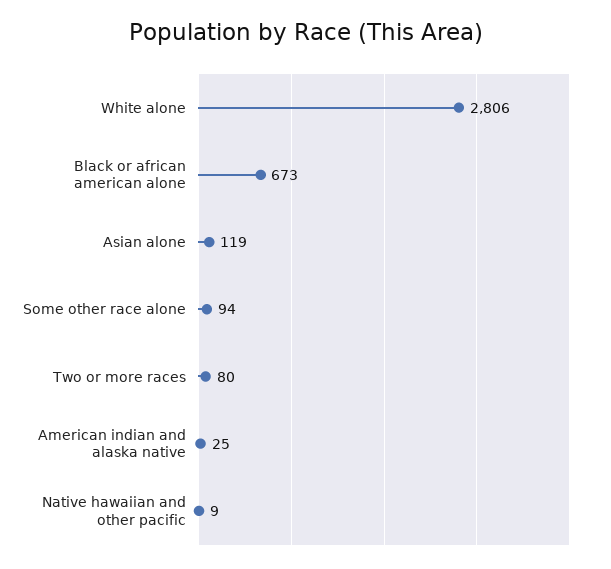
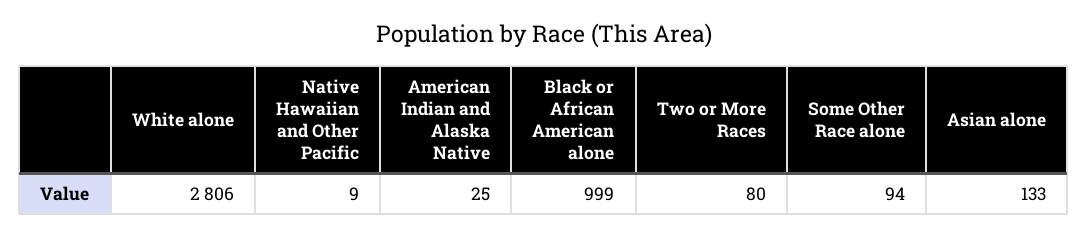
Black or african american alone: 673 -> 999
Asian alone: 119 -> 133

